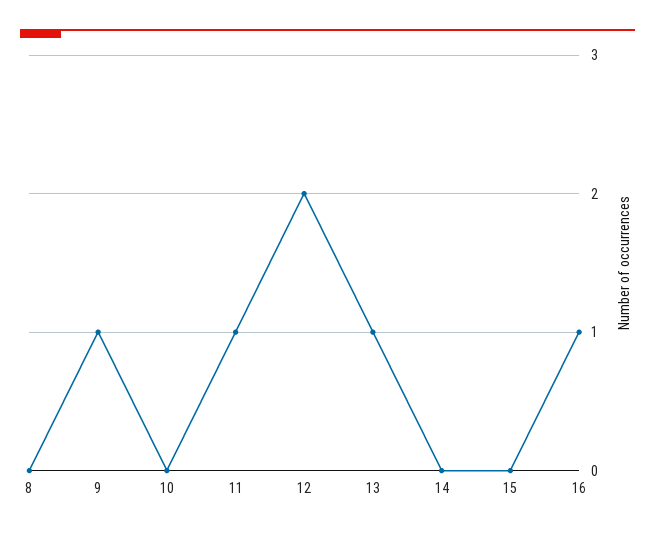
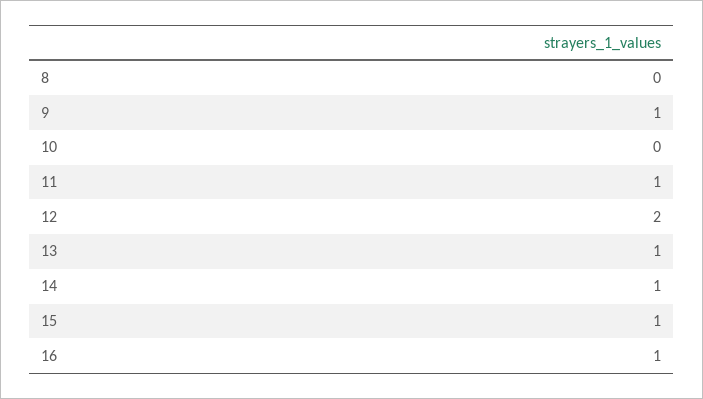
14: 0 -> 1
15: 0 -> 1

